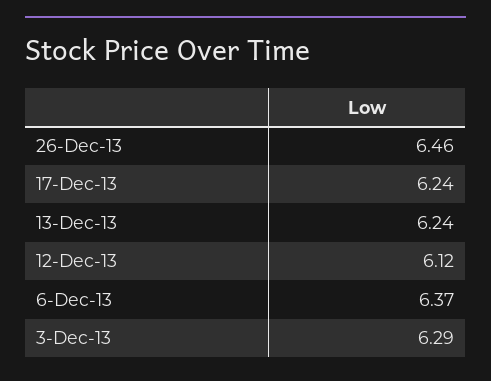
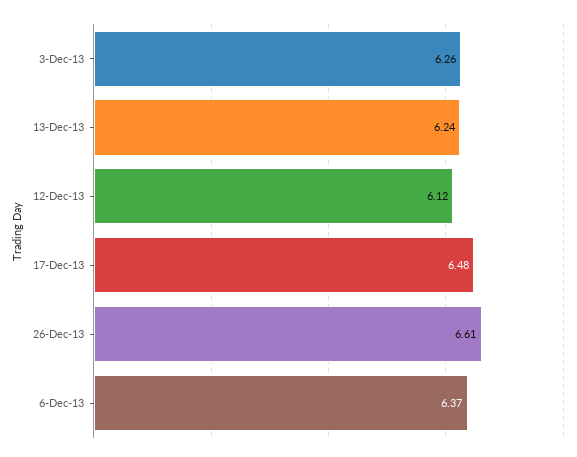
26-Dec-13: 6.46 -> 6.61
17-Dec-13: 6.24 -> 6.48
3-Dec-13: 6.29 -> 6.26

